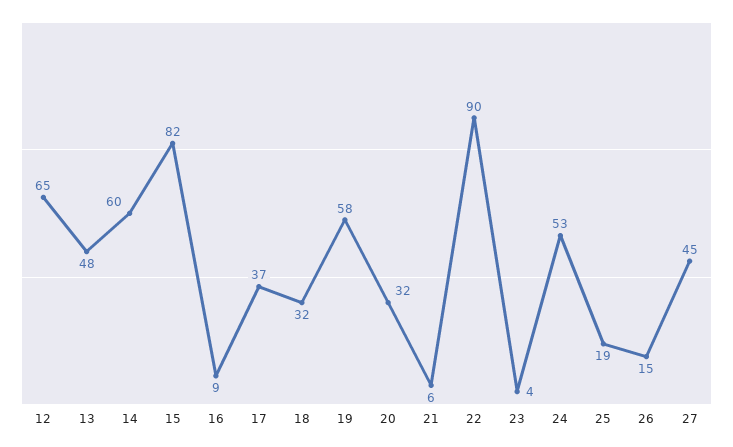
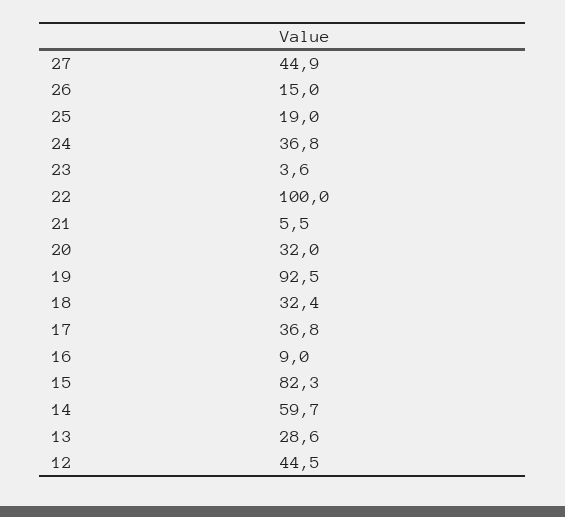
12: 65 -> 44.5
13: 48 -> 28.6
19: 58 -> 92.5
22: 90 -> 100
24: 53 -> 36.8

